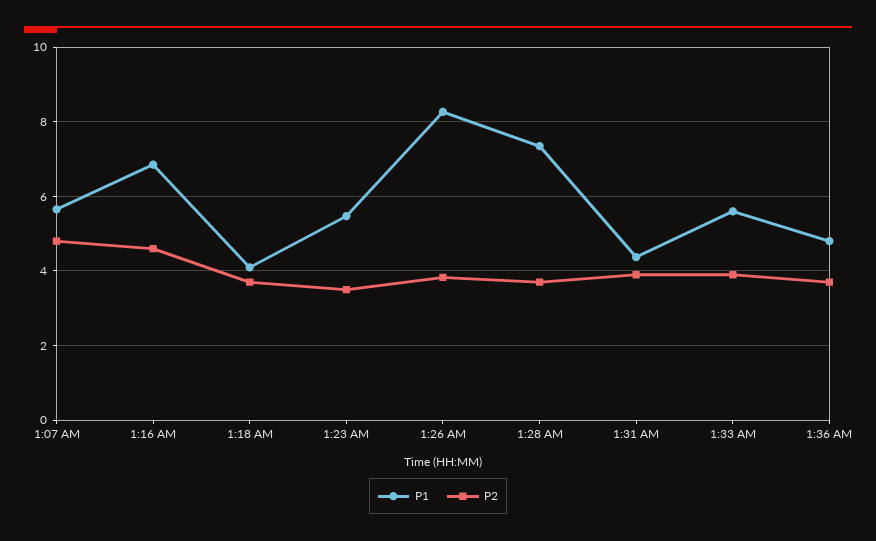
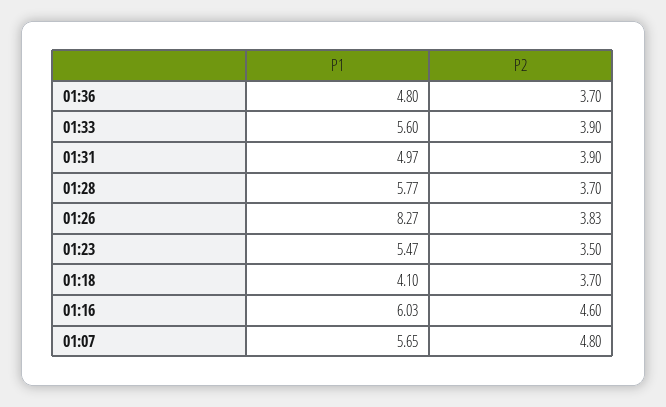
P1, 1:16 AM: 6.8 -> 6.03
P1, 1:28 AM: 7.4 -> 5.77
P1, 1:31 AM: 4.4 -> 4.97

